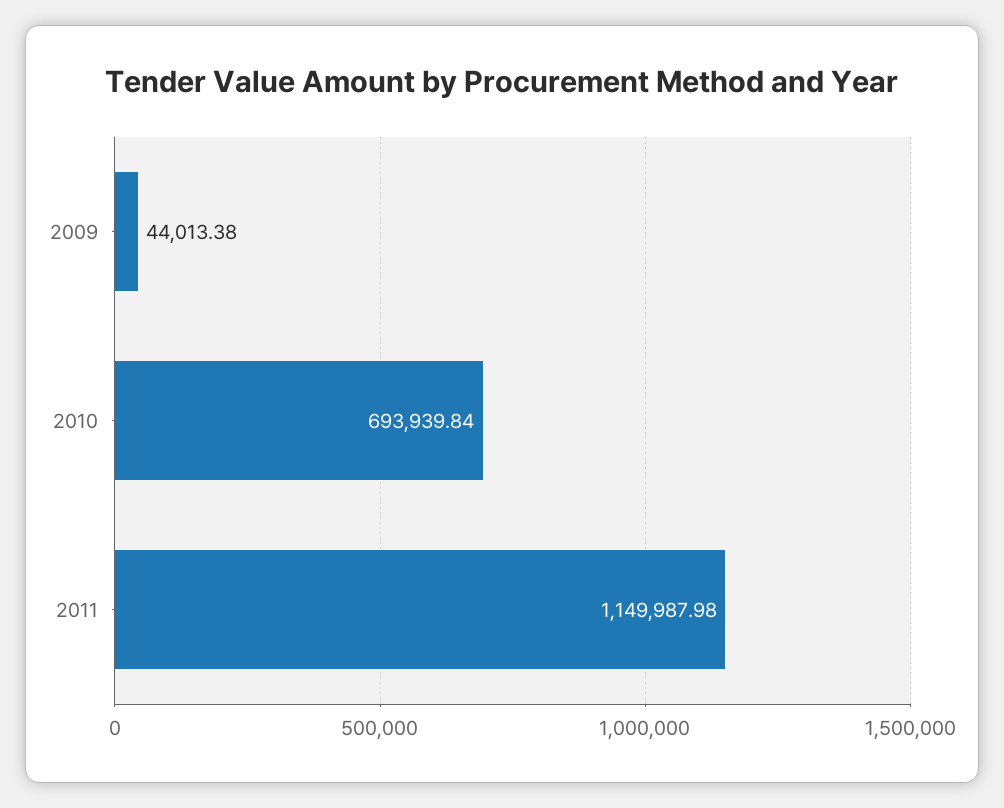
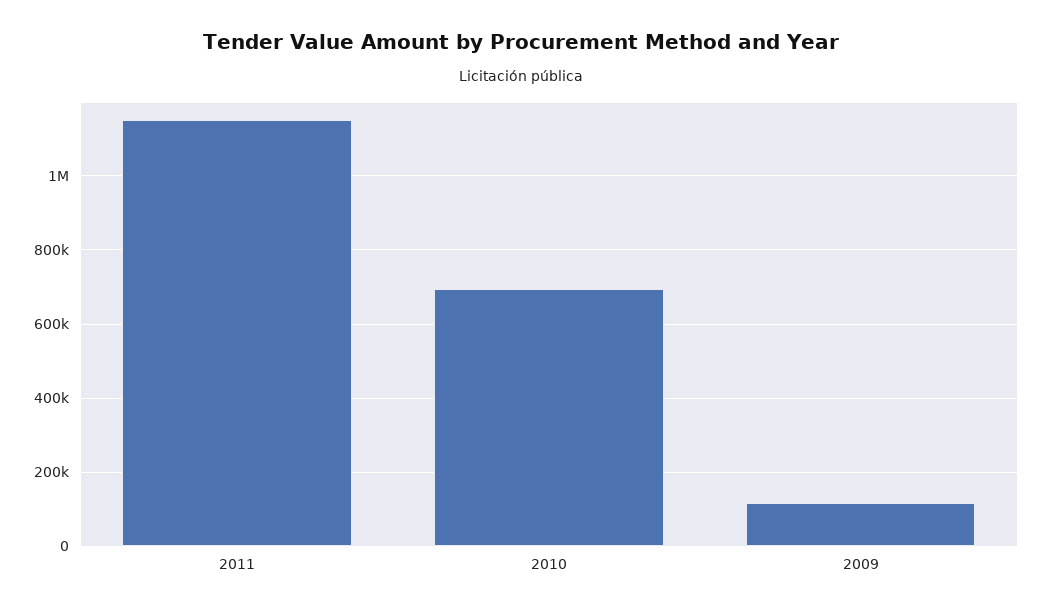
2009: 44013.38 -> 120000

